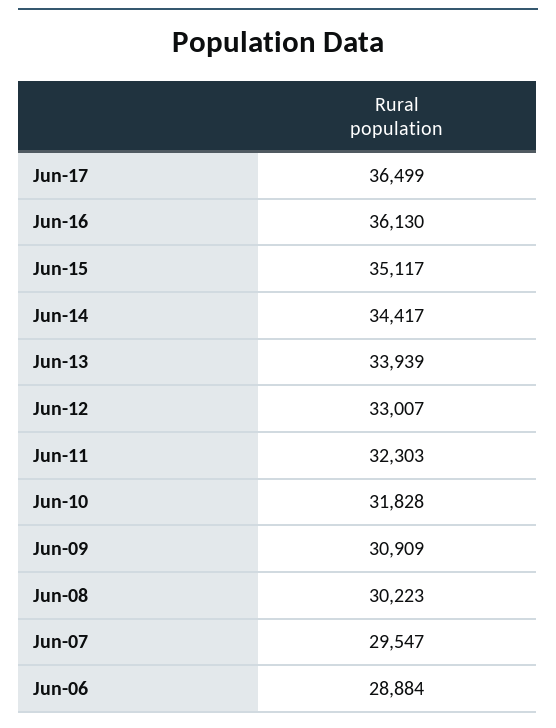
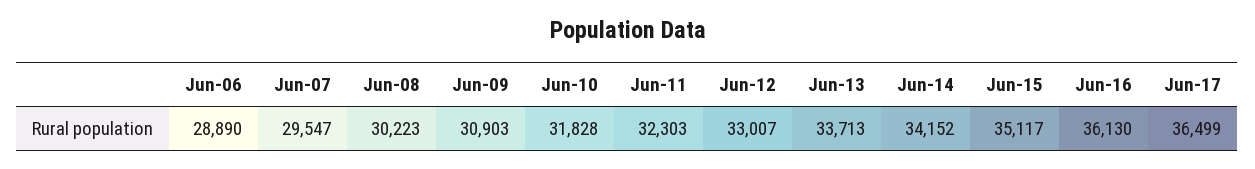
Jun-14: 34417 -> 34152
Jun-13: 33939 -> 33713
Jun-09: 30909 -> 30903
Jun-06: 28884 -> 28890

